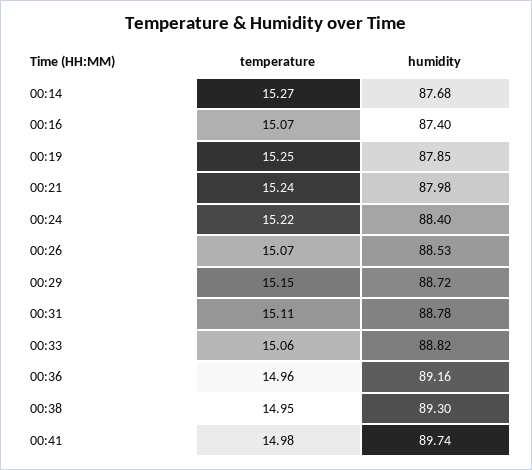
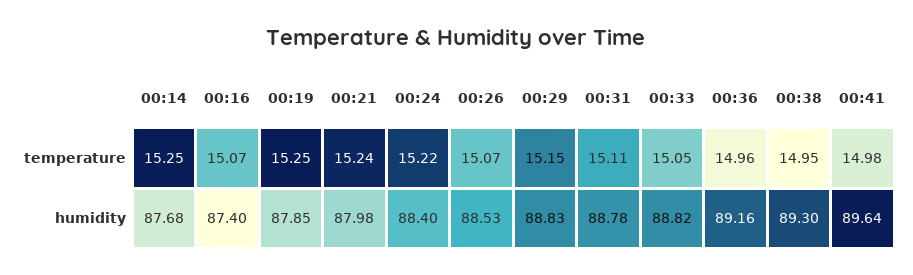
temperature, 00:14: 15.27 -> 15.25
humidity, 00:29: 88.72 -> 88.83
temperature, 00:33: 15.06 -> 15.05
humidity, 00:41: 89.74 -> 89.64

